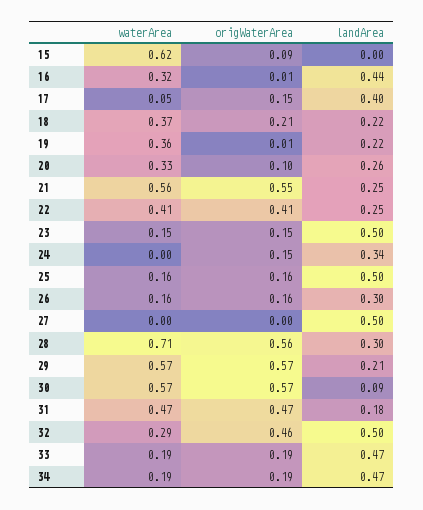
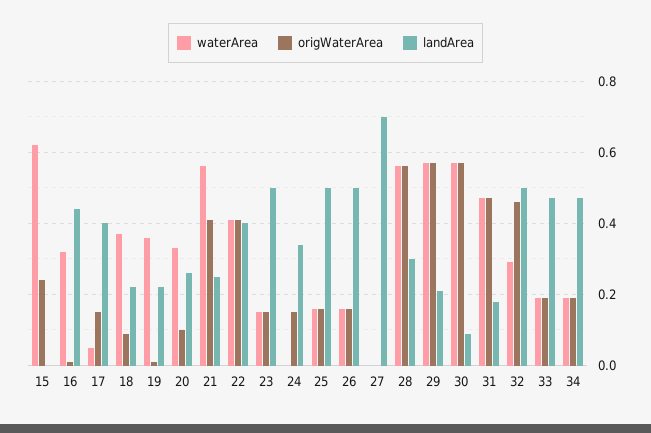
origWaterArea, 15: 0.09 -> 0.25
origWaterArea, 18: 0.21 -> 0.1
origWaterArea, 21: 0.55 -> 0.4
landArea, 22: 0.25 -> 0.4
landArea, 26: 0.3 -> 0.5
landArea, 27: 0.5 -> 0.7
waterArea, 28: 0.71 -> 0.55

